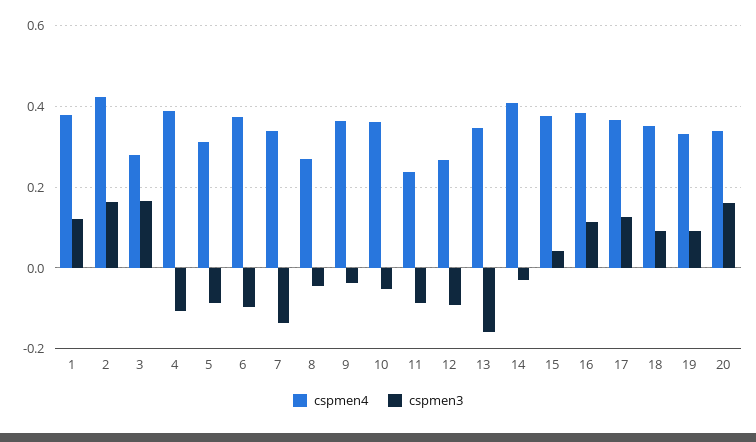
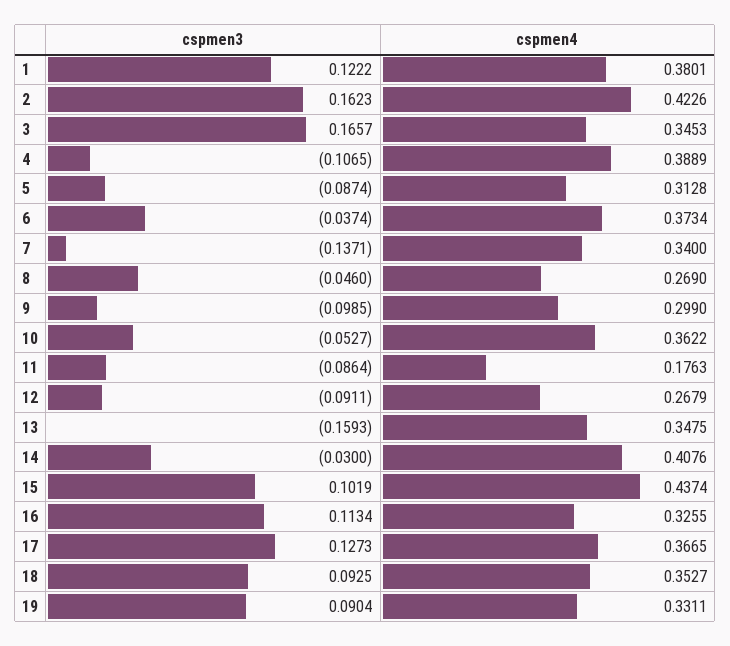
cspmen4, 3: 0.28 -> 0.3453
cspmen3, 6: -0.1 -> -0.0374
cspmen4, 9: 0.36 -> 0.299
cspmen3, 9: -0.04 -> -0.0985
cspmen4, 11: 0.24 -> 0.1763
cspmen4, 15: 0.38 -> 0.4374
cspmen3, 15: 0.04 -> 0.1019
cspmen4, 16: 0.38 -> 0.3255
cspmen4, 20: 0.34 -> none
cspmen3, 20: 0.16 -> none

